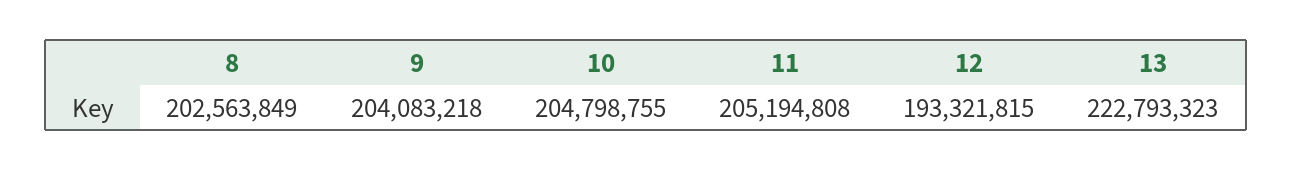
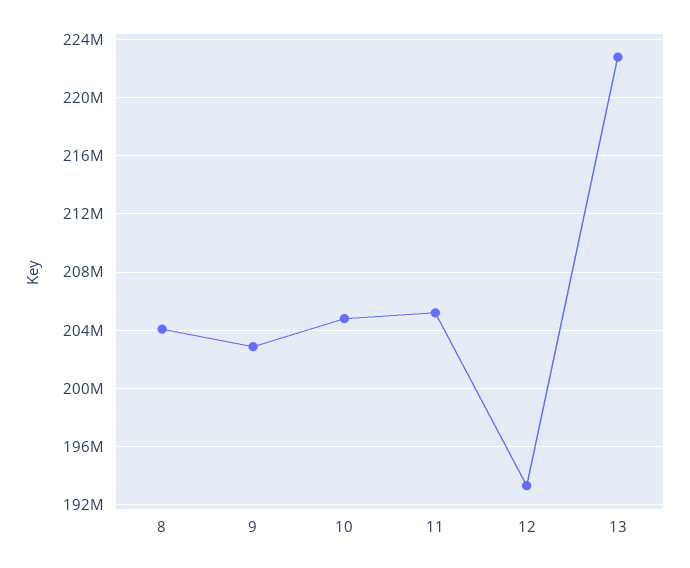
8: 202563849 -> 204000000
9: 204083218 -> 203000000

